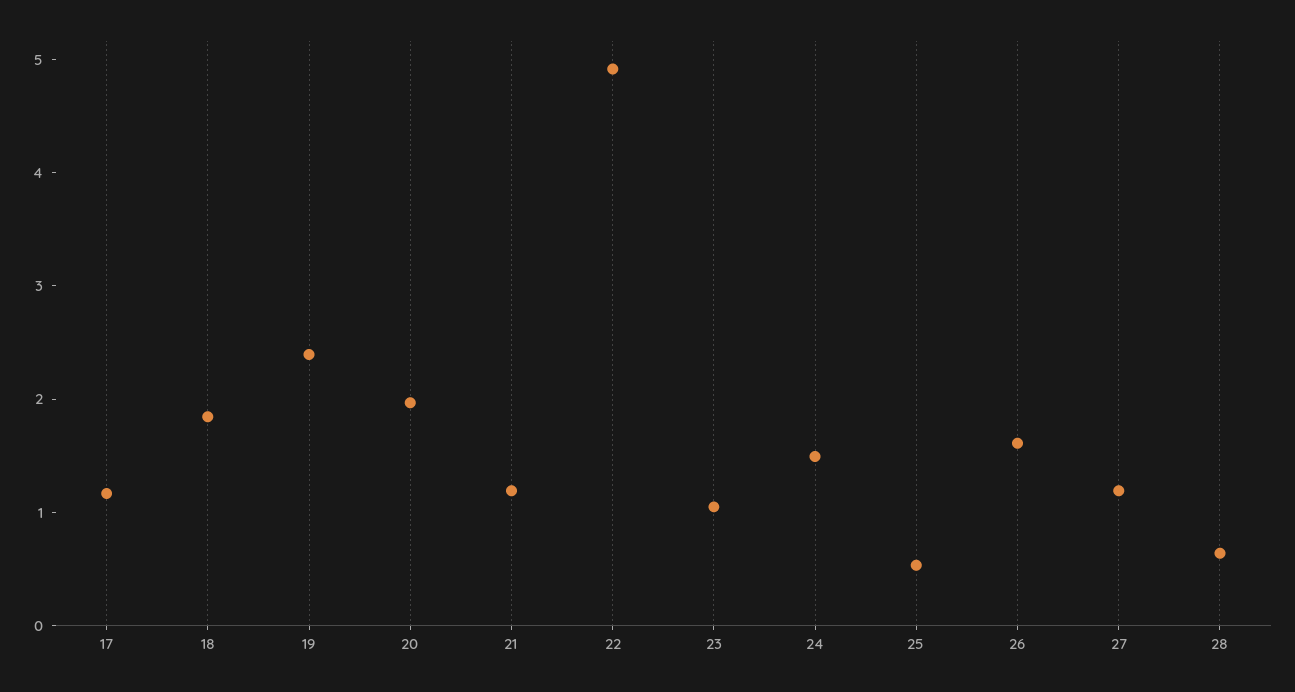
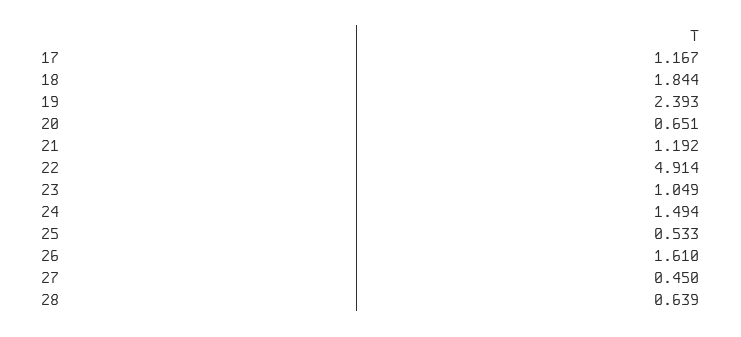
20: 2 -> 0.651
27: 1.2 -> 0.45

